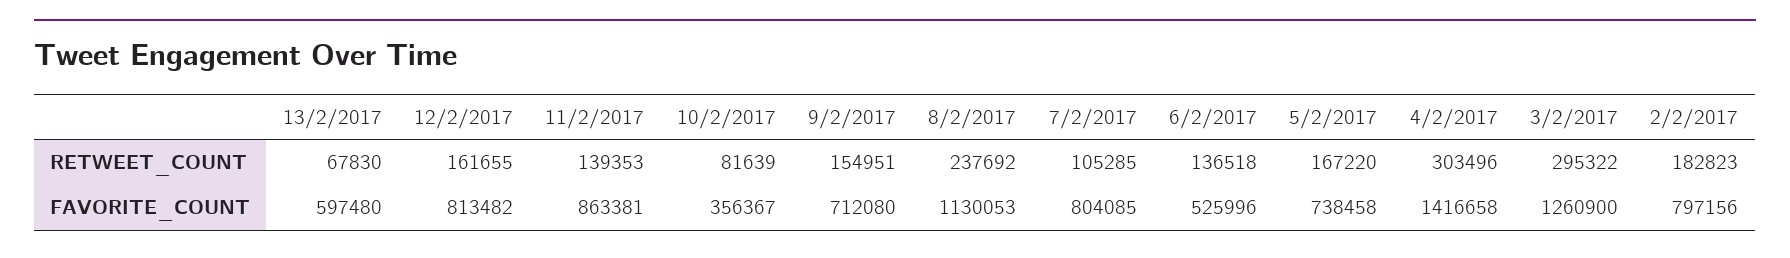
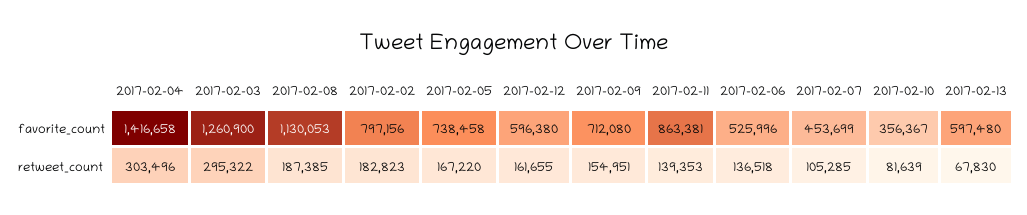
8/2/2017, RETWEET_COUNT: 237692 -> 187385
12/2/2017, FAVORITE_COUNT: 813482 -> 596380
7/2/2017, FAVORITE_COUNT: 804085 -> 453699

